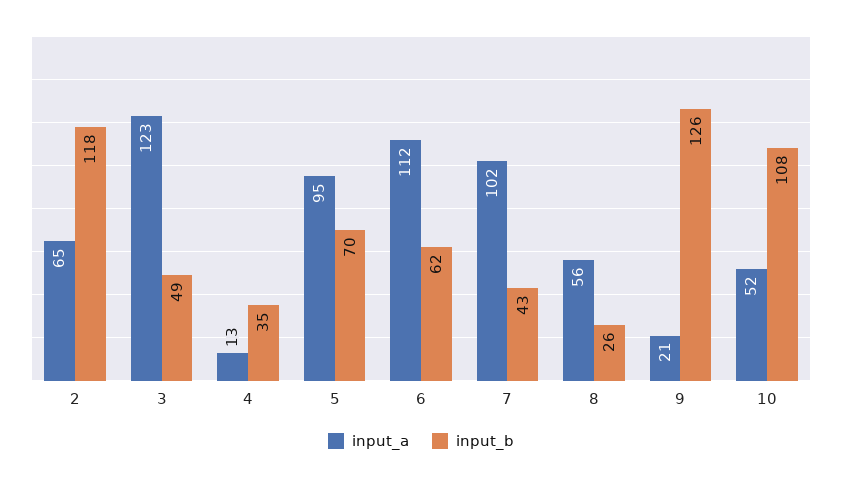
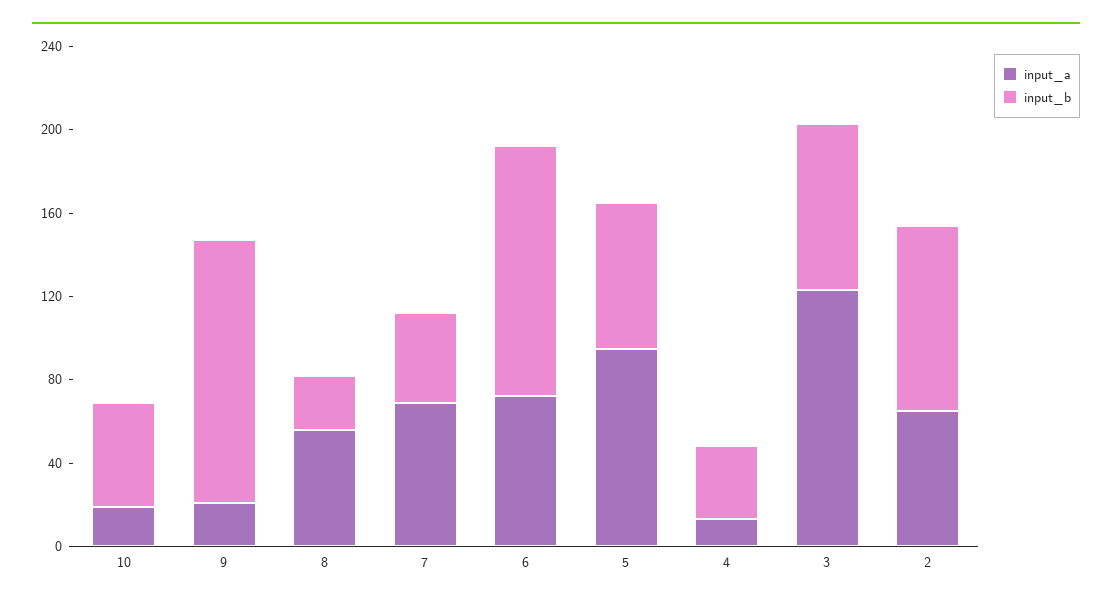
input_b, 2: 118 -> 90
input_b, 3: 49 -> 80
input_a, 6: 112 -> 70
input_b, 6: 62 -> 120
input_a, 7: 102 -> 70
input_a, 10: 52 -> 20
input_b, 10: 108 -> 50

